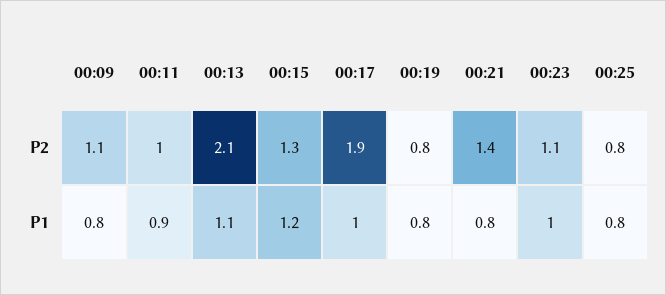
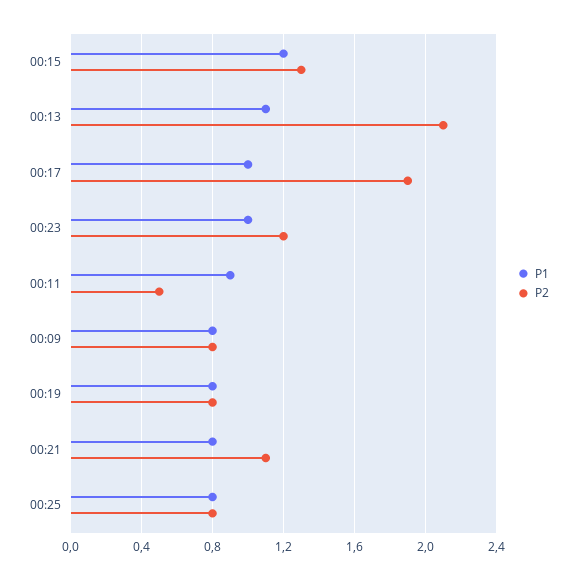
P2, 00:09: 1.1 -> 0.8
P2, 00:11: 1 -> 0.5
P2, 00:21: 1.4 -> 1.1
P2, 00:23: 1.1 -> 1.2

